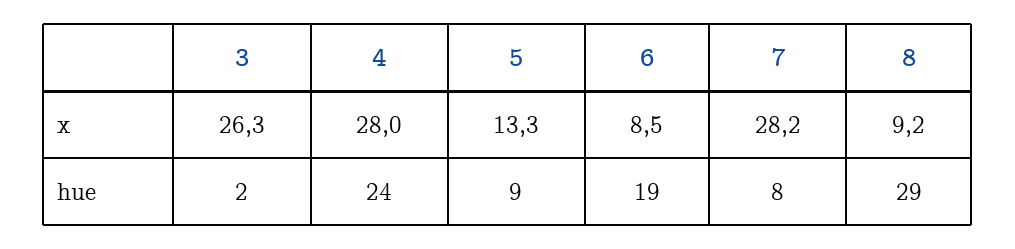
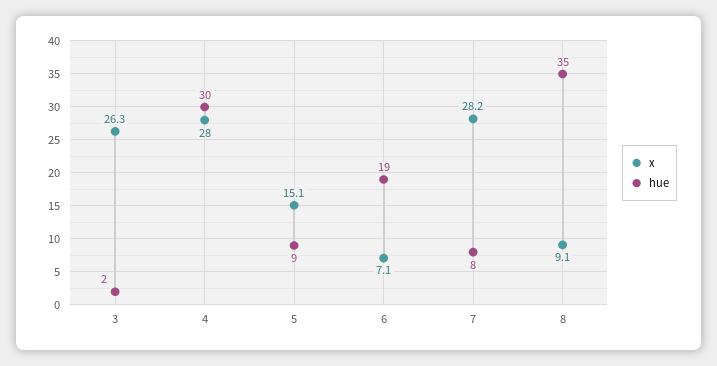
x, 5: 13.3 -> 15.1
x, 6: 8.5 -> 7.1
x, 8: 9.2 -> 9.1
hue, 4: 24 -> 30
hue, 8: 29 -> 35

